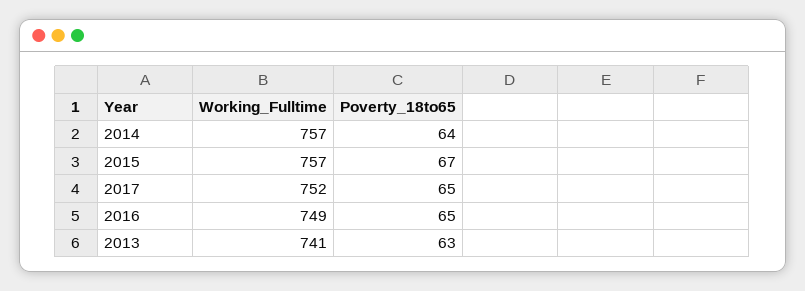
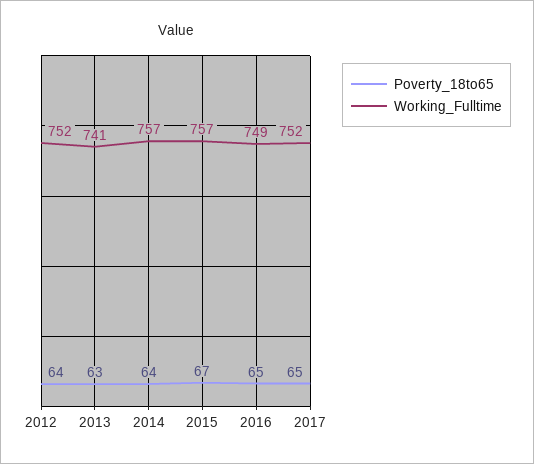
Poverty_18to65, 2012: none -> 64
Working_Fulltime, 2012: none -> 752

